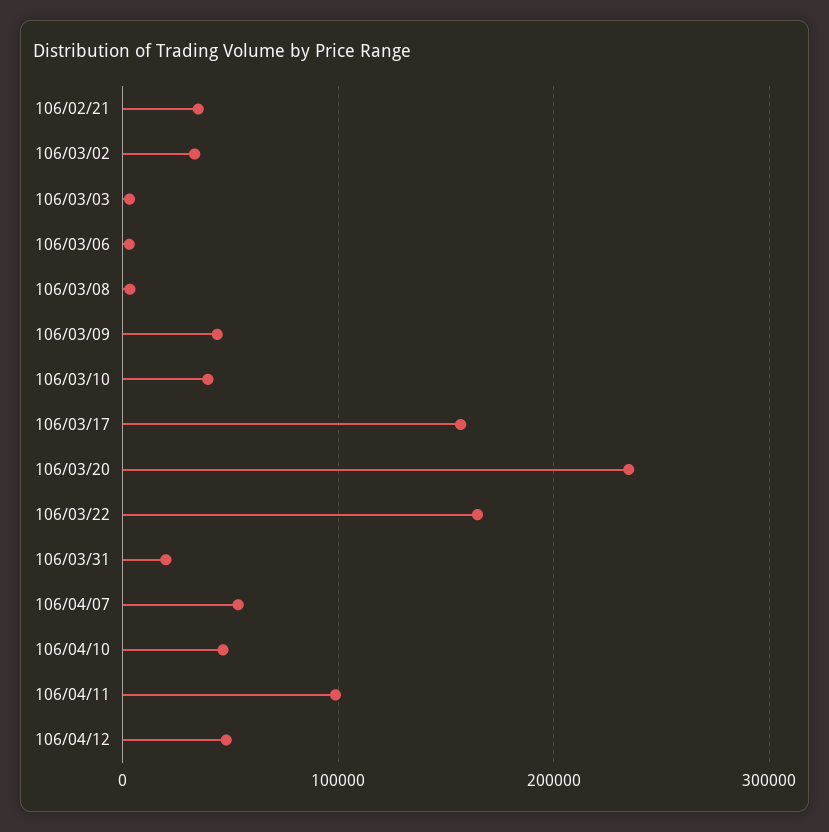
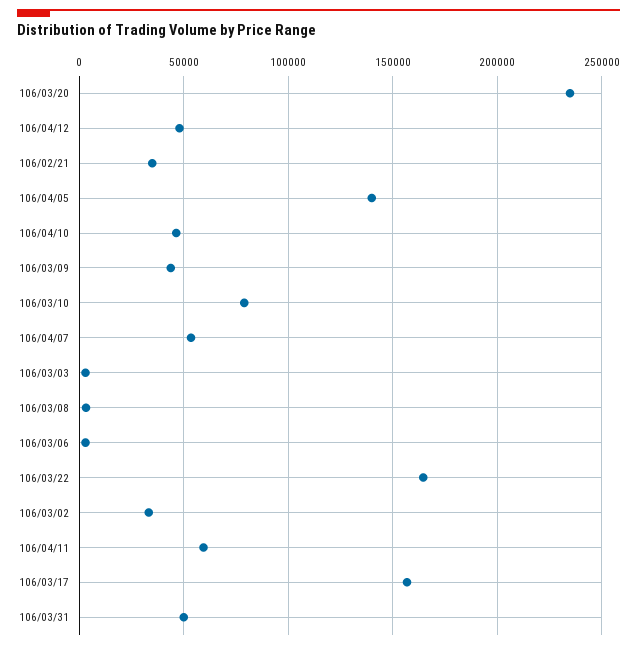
106/03/10: 40000 -> 80000
106/03/31: 20000 -> 50000
106/04/11: 100000 -> 60000
106/04/05: none -> 140000

